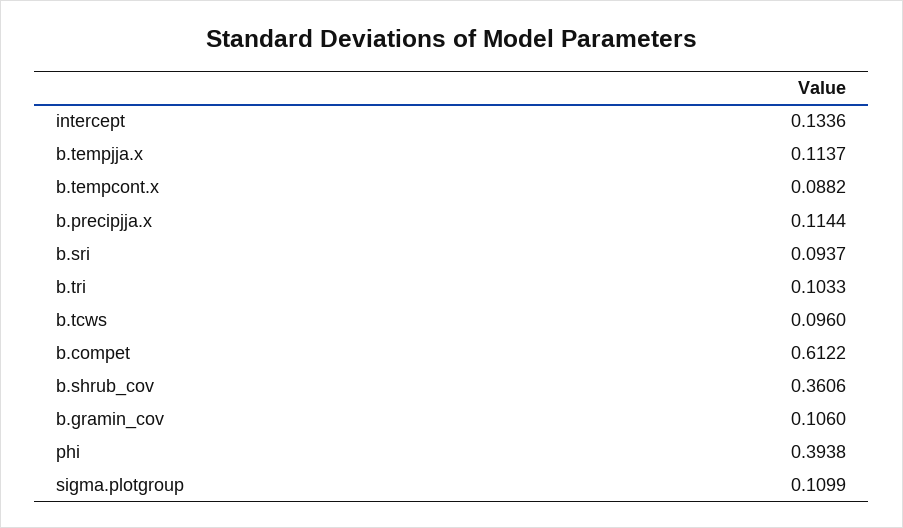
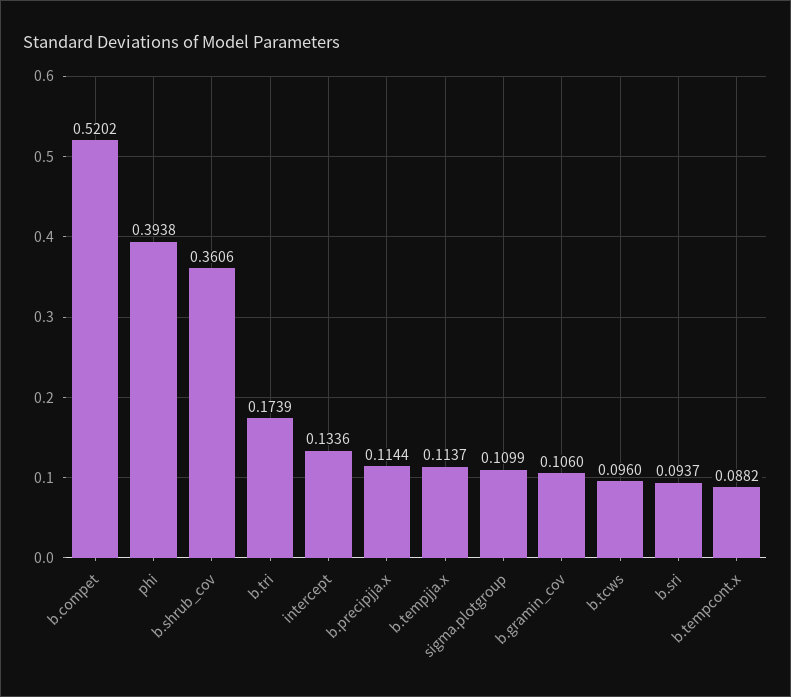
b.tri: 0.1033 -> 0.1739
b.compet: 0.6122 -> 0.5202

